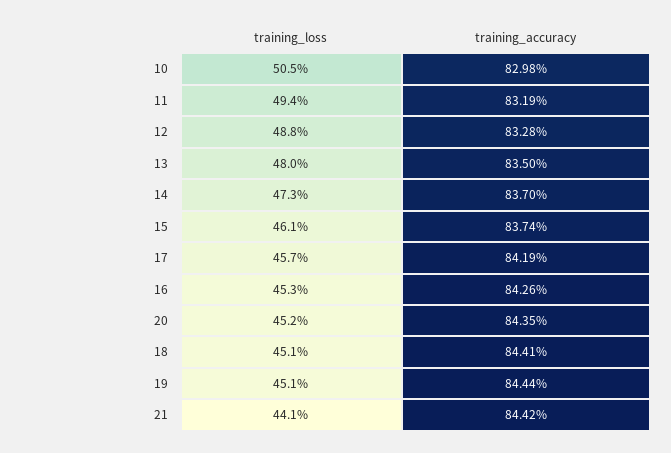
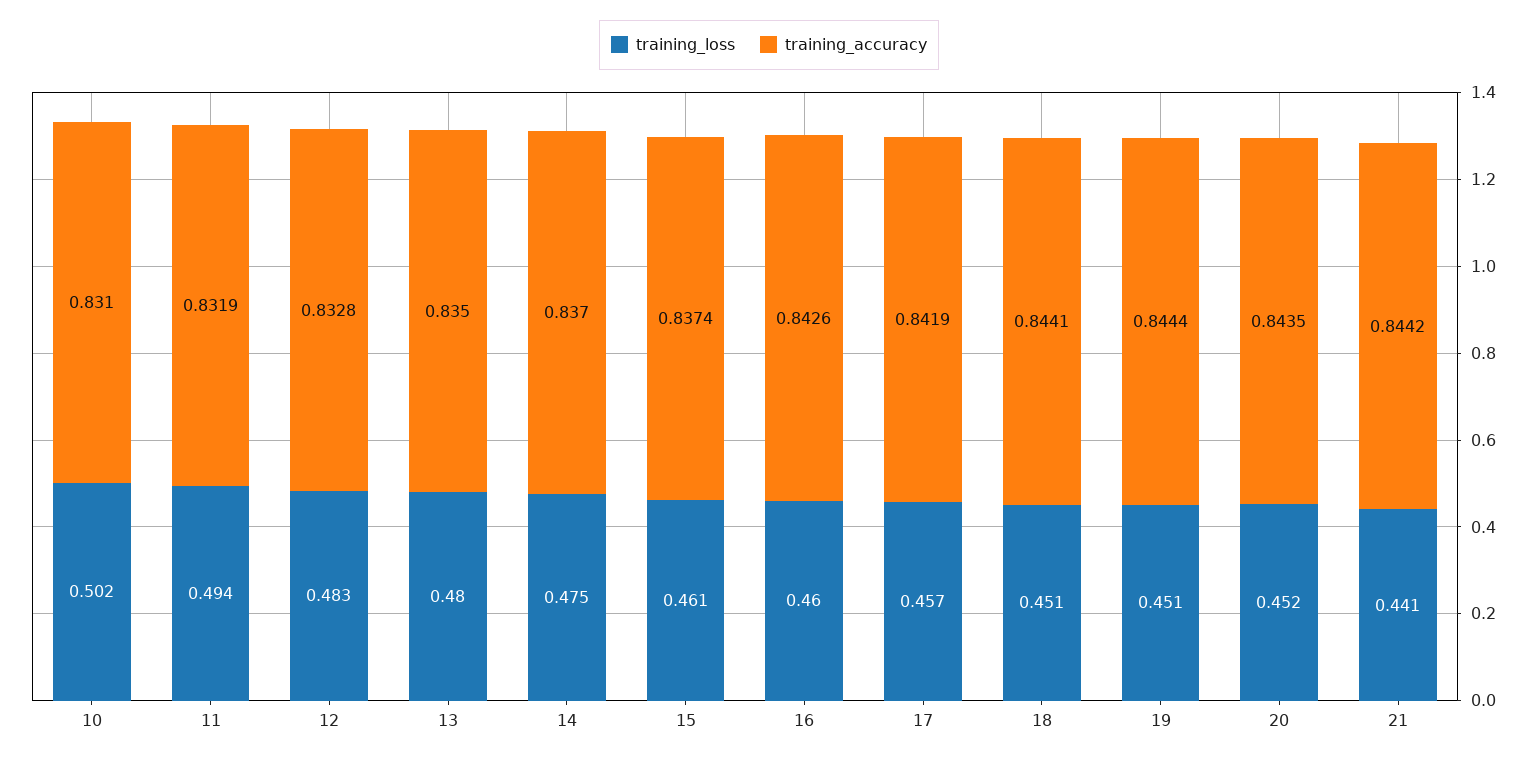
training_loss, 10: 0.505 -> 0.502
training_accuracy, 10: 0.8298 -> 0.831
training_loss, 12: 0.488 -> 0.483
training_loss, 14: 0.473 -> 0.475
training_loss, 16: 0.453 -> 0.46

